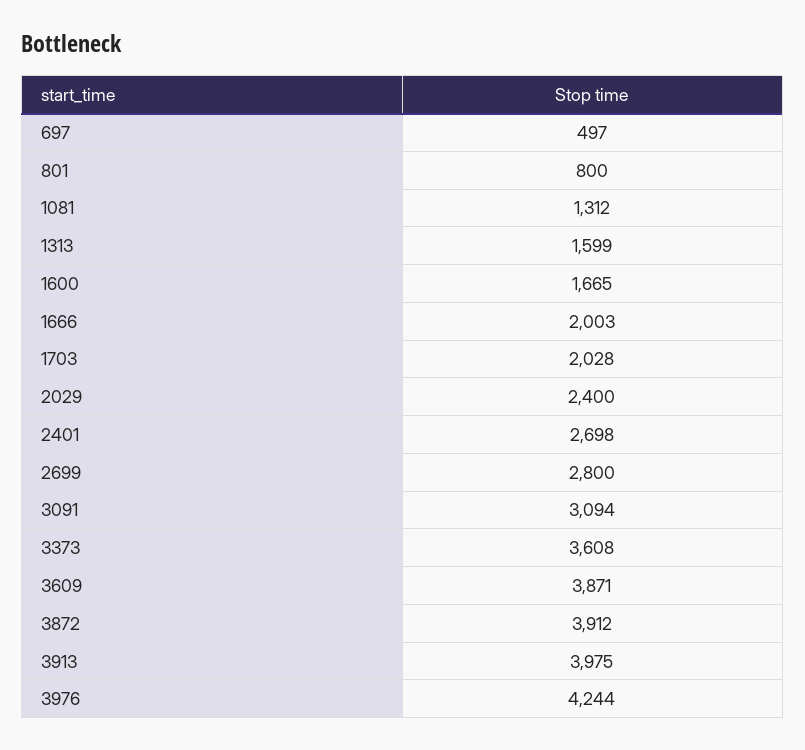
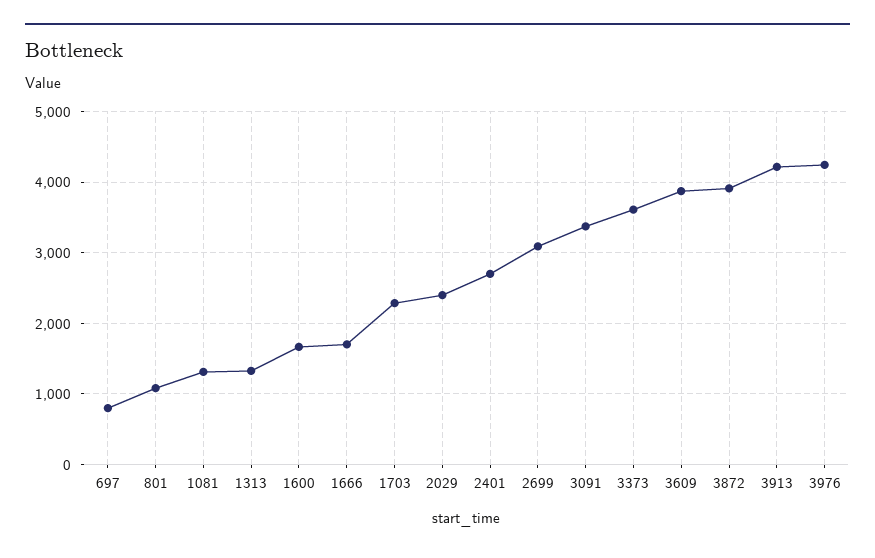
697: 497 -> 800
801: 800 -> 1100
1313: 1599 -> 1300
1666: 2003 -> 1700
1703: 2028 -> 2300
2699: 2800 -> 3100
3091: 3094 -> 3400
3913: 3975 -> 4200

